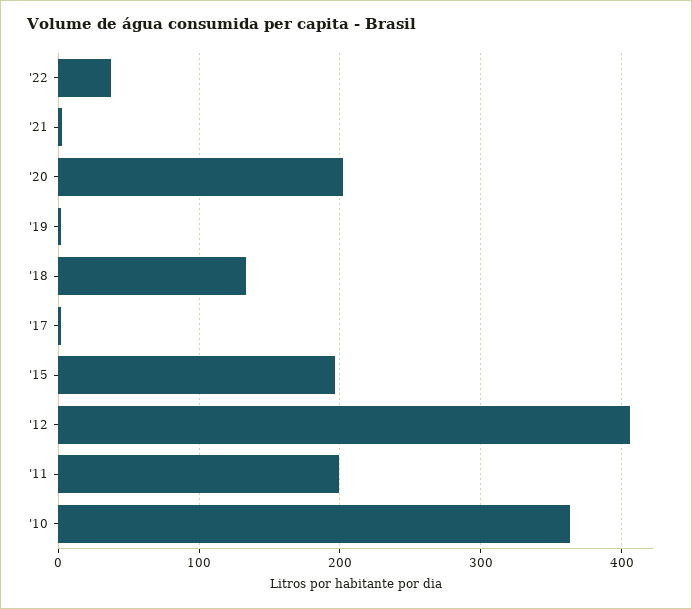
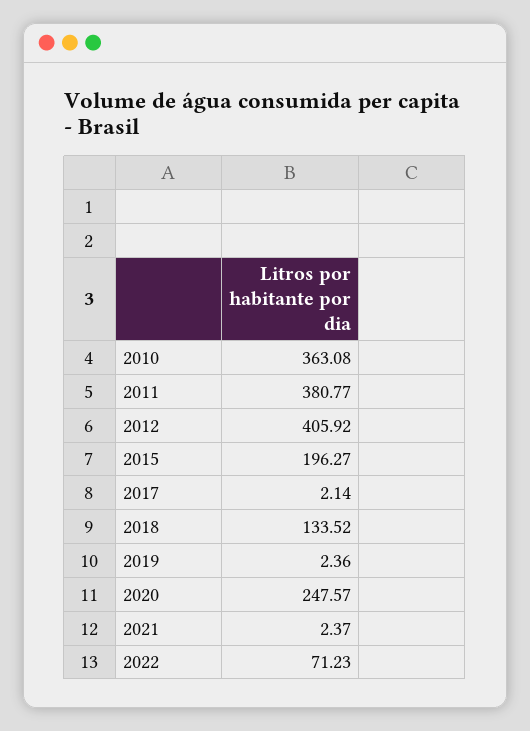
'22: 40 -> 71.23
'20: 200 -> 247.57
'11: 200 -> 380.77

